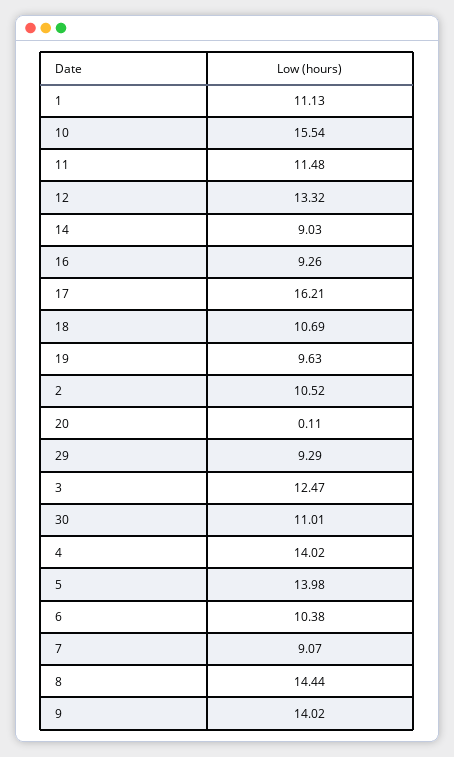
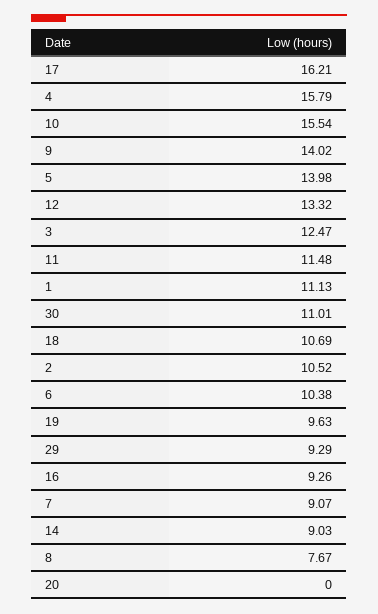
20: 0.11 -> 0
4: 14.02 -> 15.79
8: 14.44 -> 7.67

